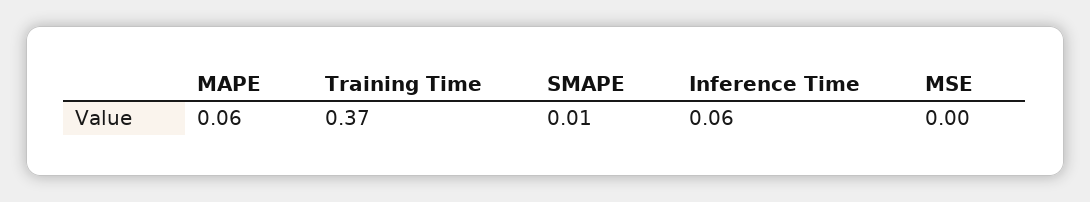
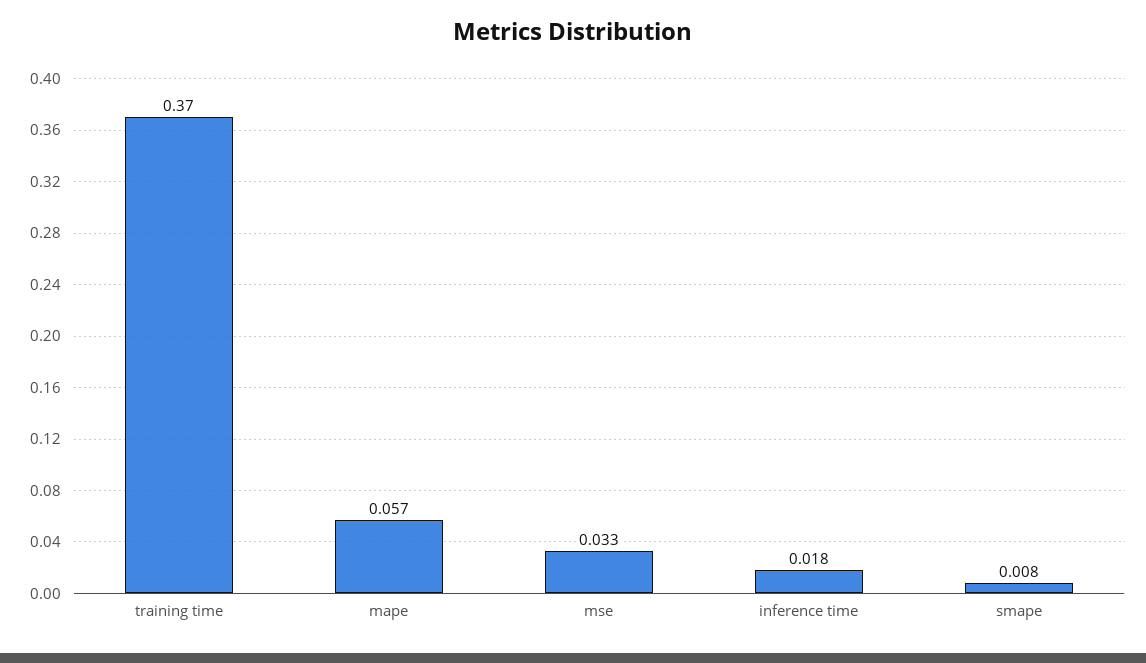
Inference Time: 0.06 -> 0.018
MSE: 0 -> 0.033

